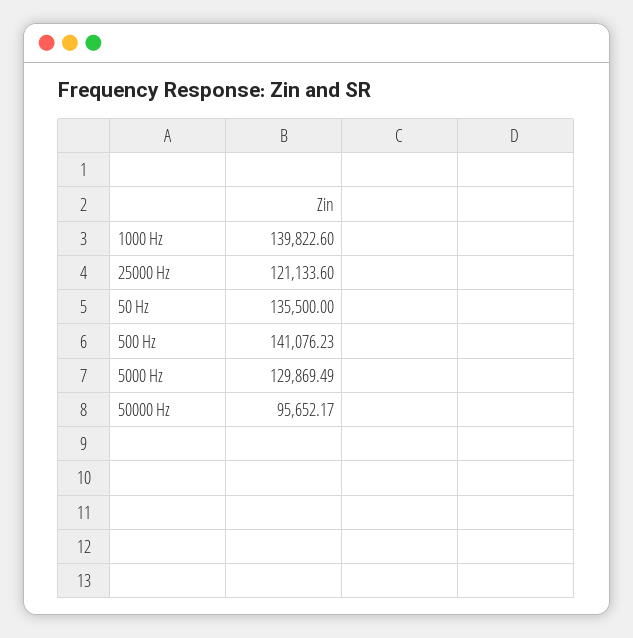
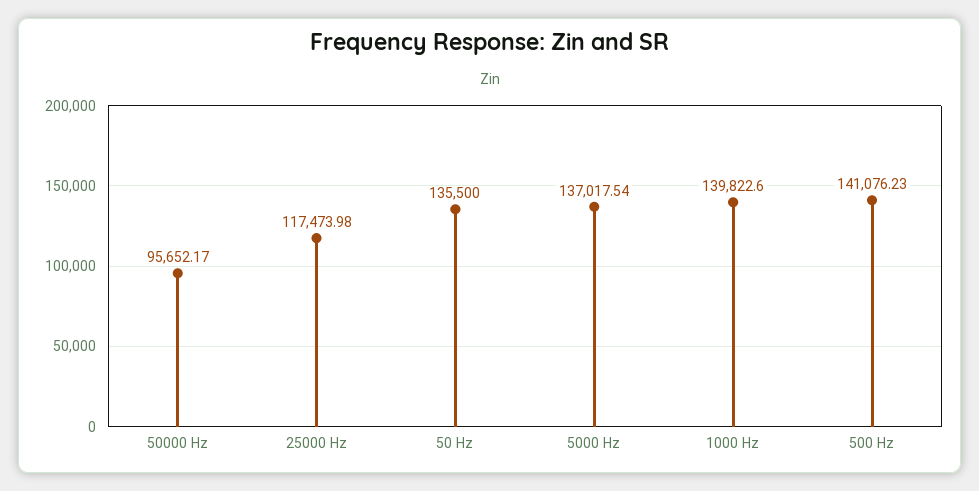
25000 Hz: 121133.6 -> 117473.98
5000 Hz: 129869.49 -> 137017.54

